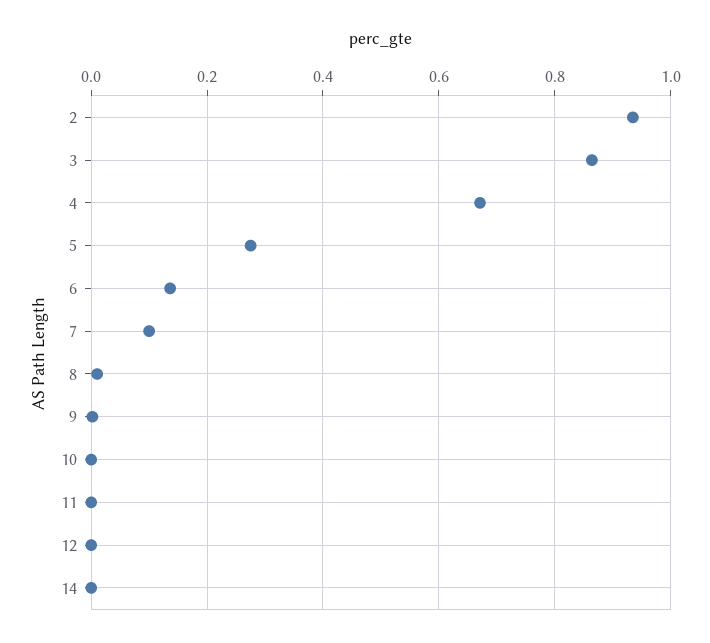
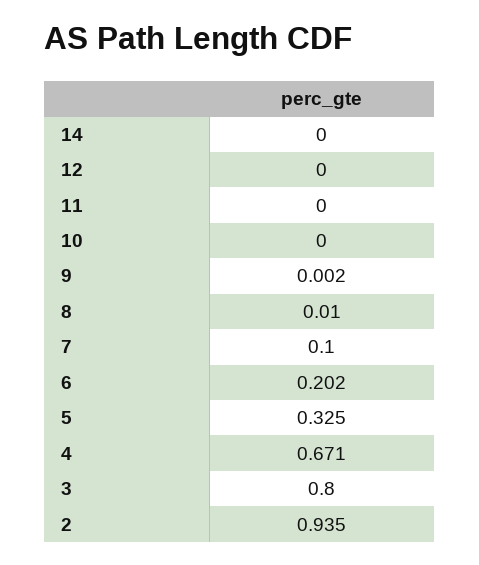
3: 0.86 -> 0.8
5: 0.28 -> 0.325
6: 0.14 -> 0.202

